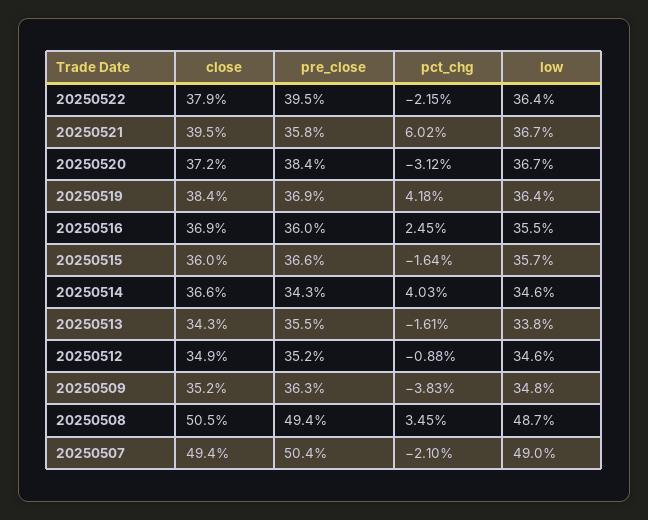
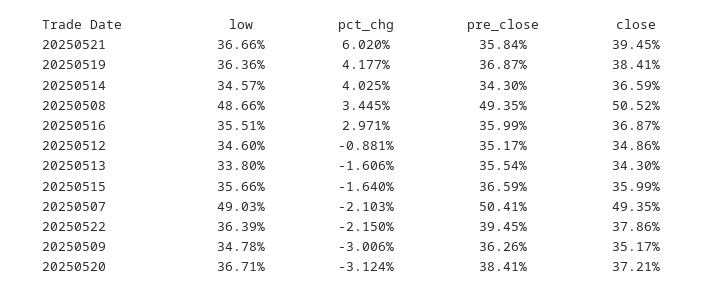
pct_chg, 20250516: 2.45 -> 2.971
pct_chg, 20250509: -3.83 -> -3.006

